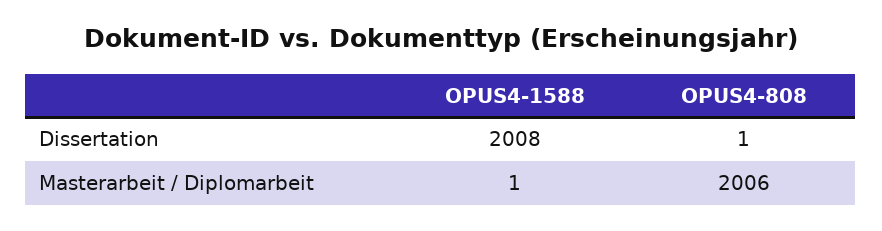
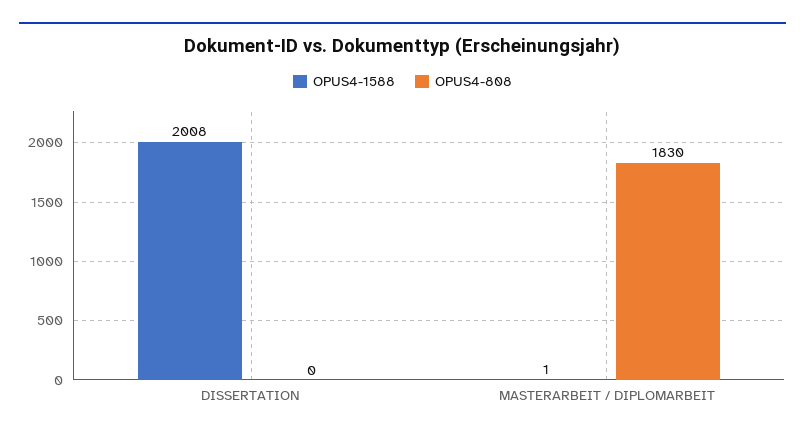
OPUS4-808, Dissertation: 1 -> 0
OPUS4-808, Masterarbeit / Diplomarbeit: 2006 -> 1830

